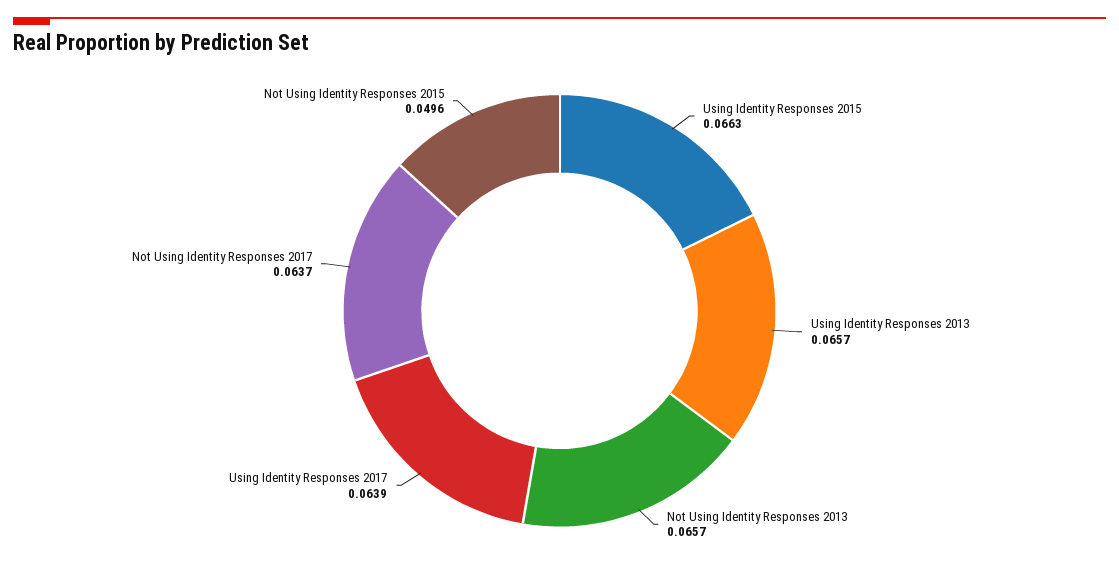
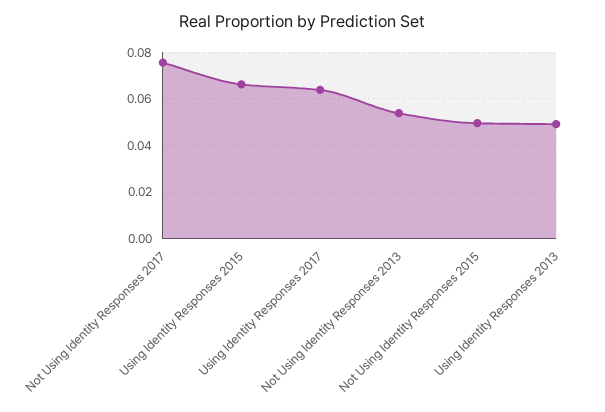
Using Identity Responses 2013: 0.0657 -> 0.05
Not Using Identity Responses 2013: 0.0657 -> 0.055
Not Using Identity Responses 2017: 0.0637 -> 0.075

